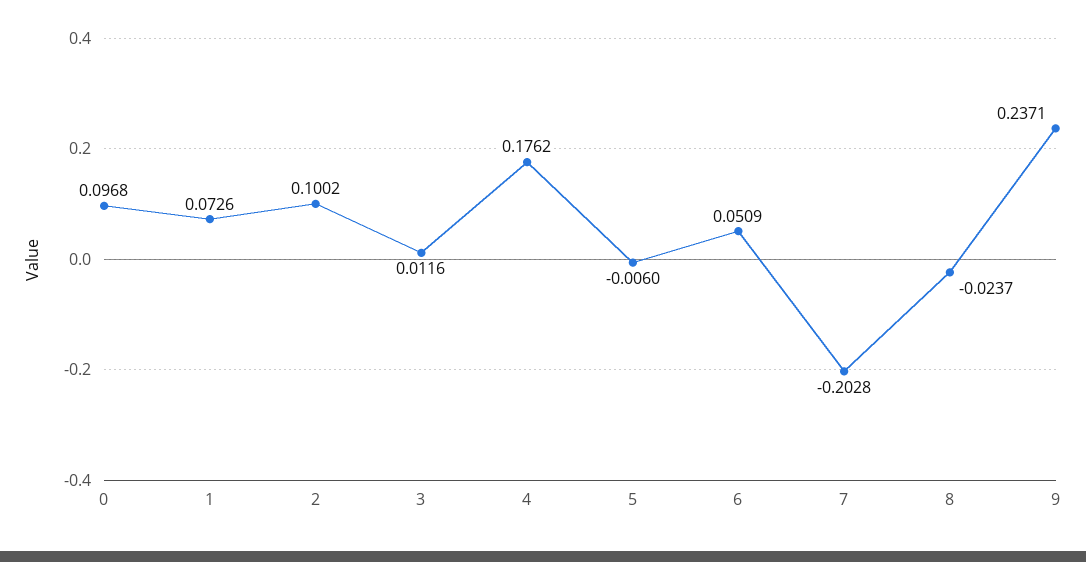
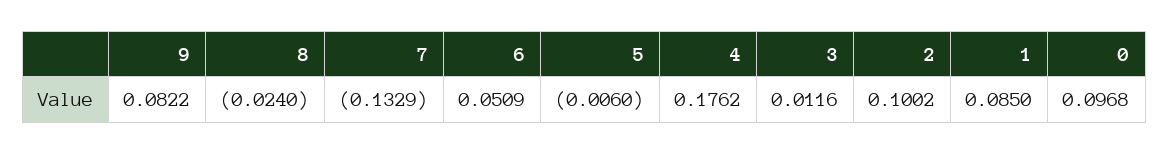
1: 0.0726 -> 0.085
7: -0.2028 -> -0.1329
8: -0.0237 -> -0.024
9: 0.2371 -> 0.0822

